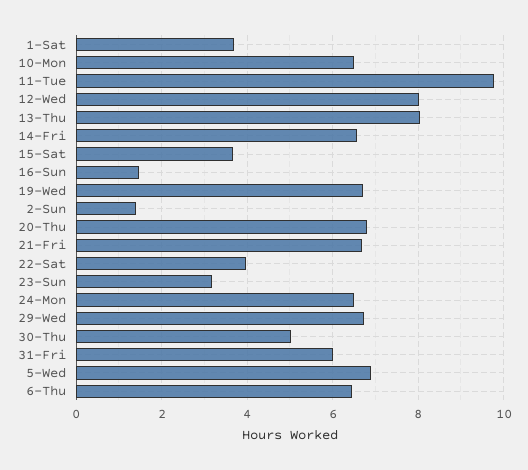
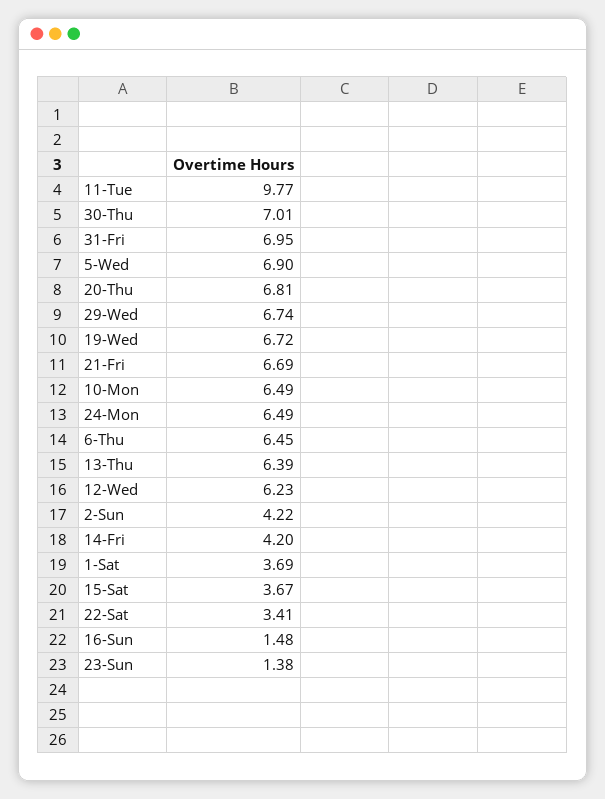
12-Wed: 8 -> 6.23
13-Thu: 8 -> 6.39
14-Fri: 6.6 -> 4.2
2-Sun: 1.4 -> 4.22
22-Sat: 4 -> 3.41
23-Sun: 3.2 -> 1.38
30-Thu: 5 -> 7.01
31-Fri: 6 -> 6.95

